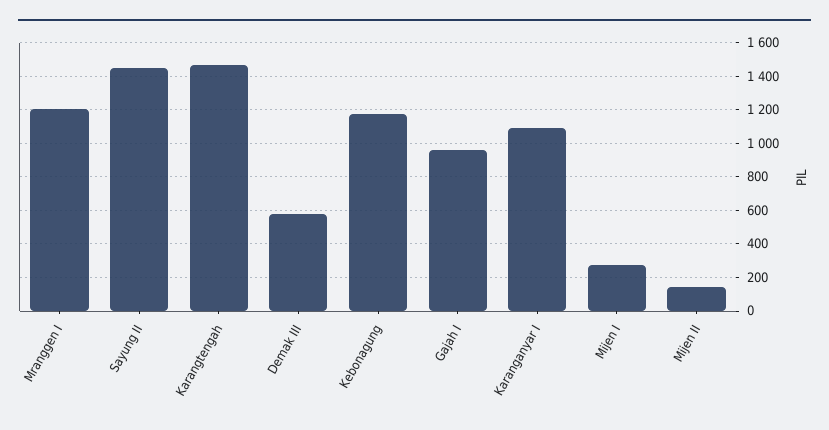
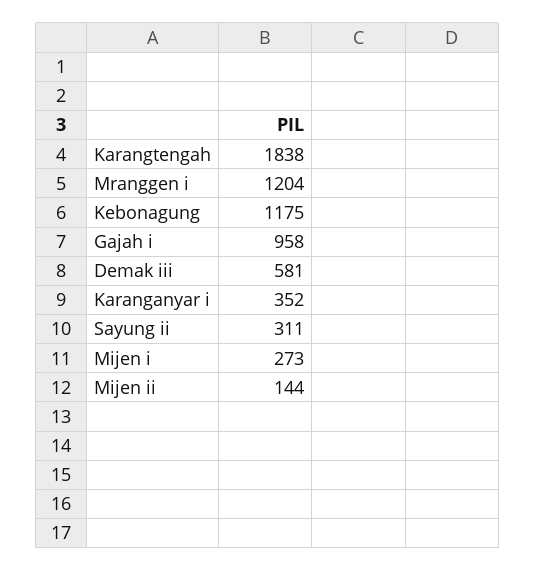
Sayung II: 1450 -> 311
Karangtengah: 1450 -> 1838
Karanganyar I: 1100 -> 352

